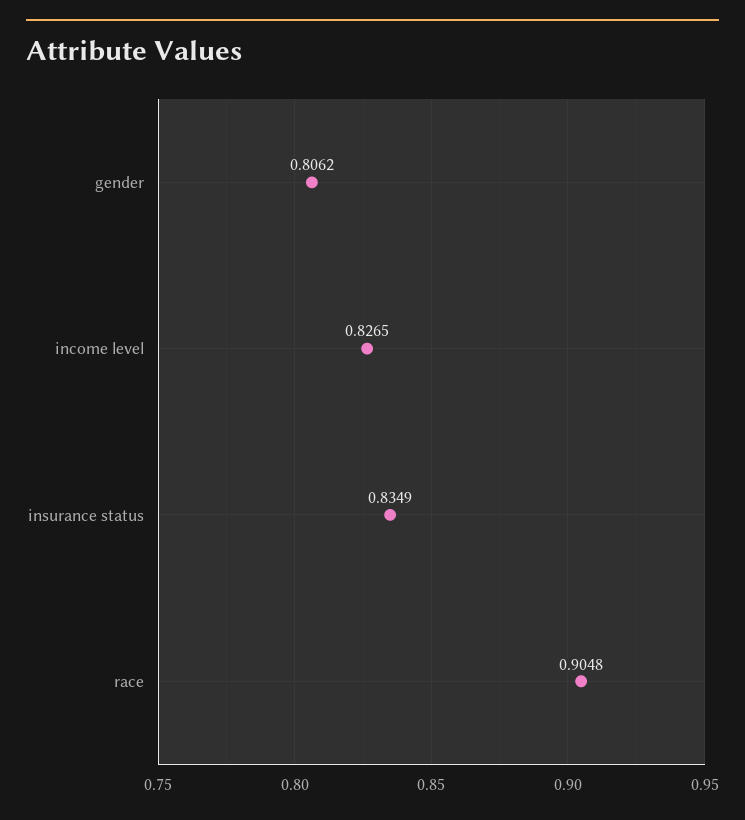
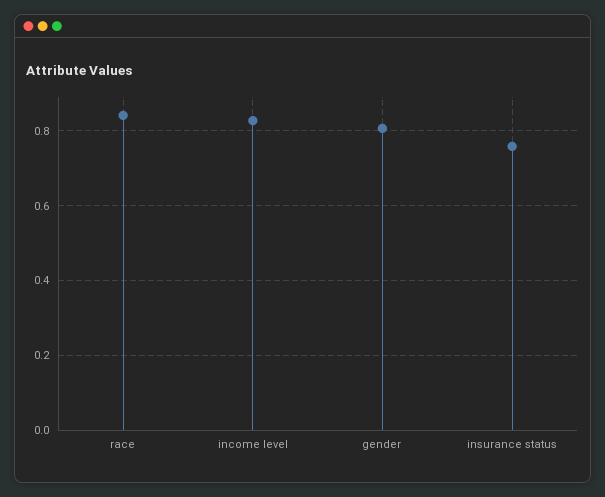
insurance status: 0.8349 -> 0.76
race: 0.9048 -> 0.84

